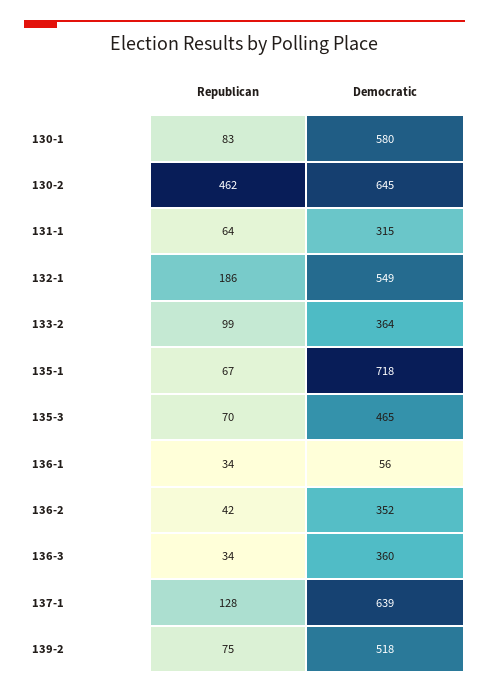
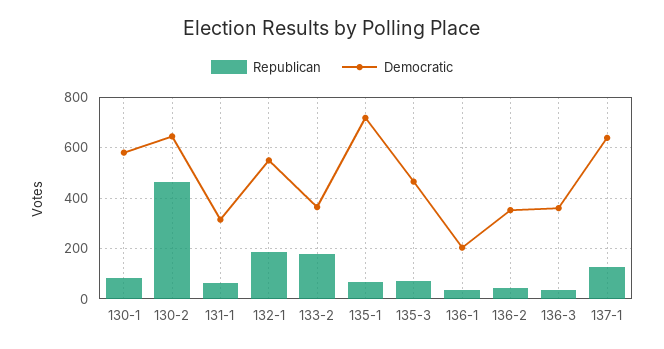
Republican, 133-2: 99 -> 175
Democratic, 136-1: 56 -> 200
Republican, 139-2: 75 -> none
Democratic, 139-2: 518 -> none

